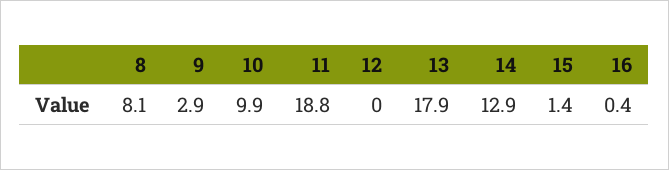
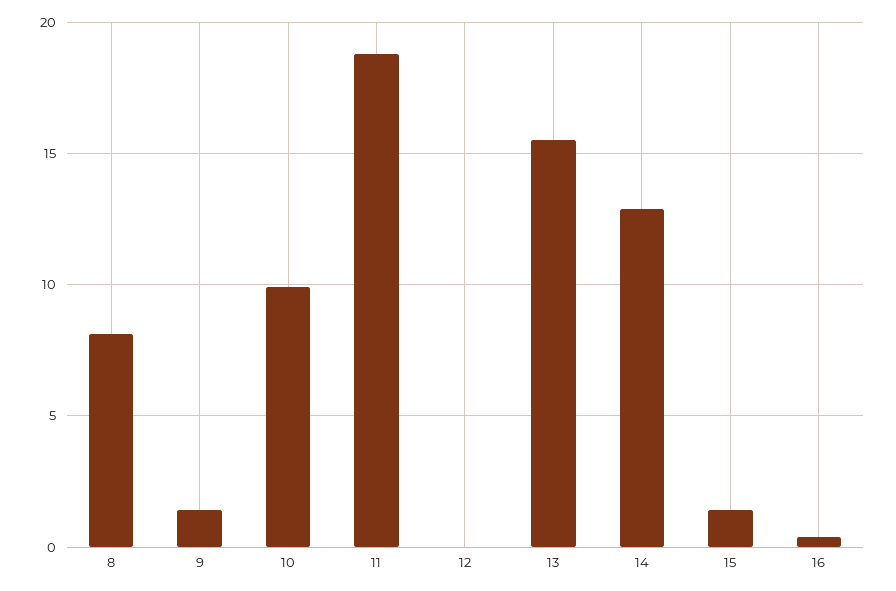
9: 2.9 -> 1.5
13: 17.9 -> 15.5

